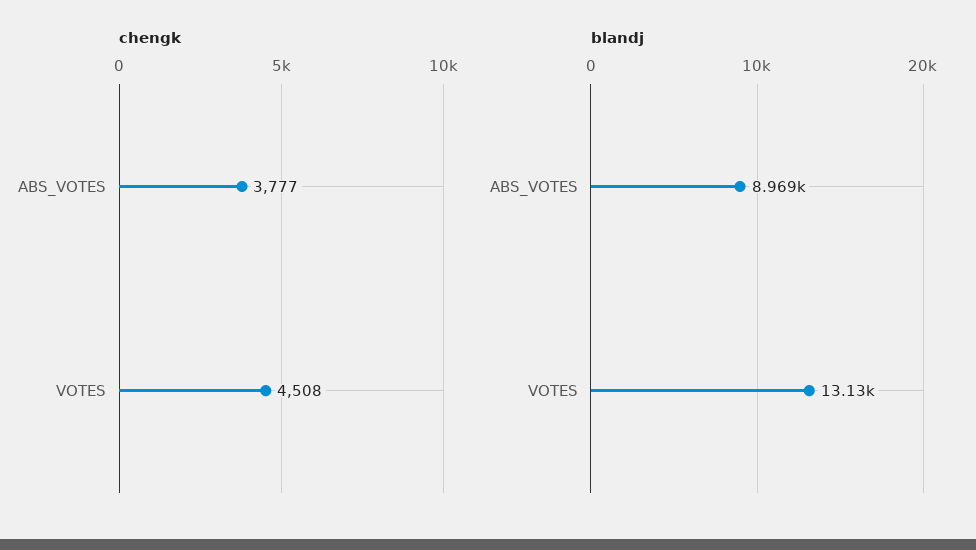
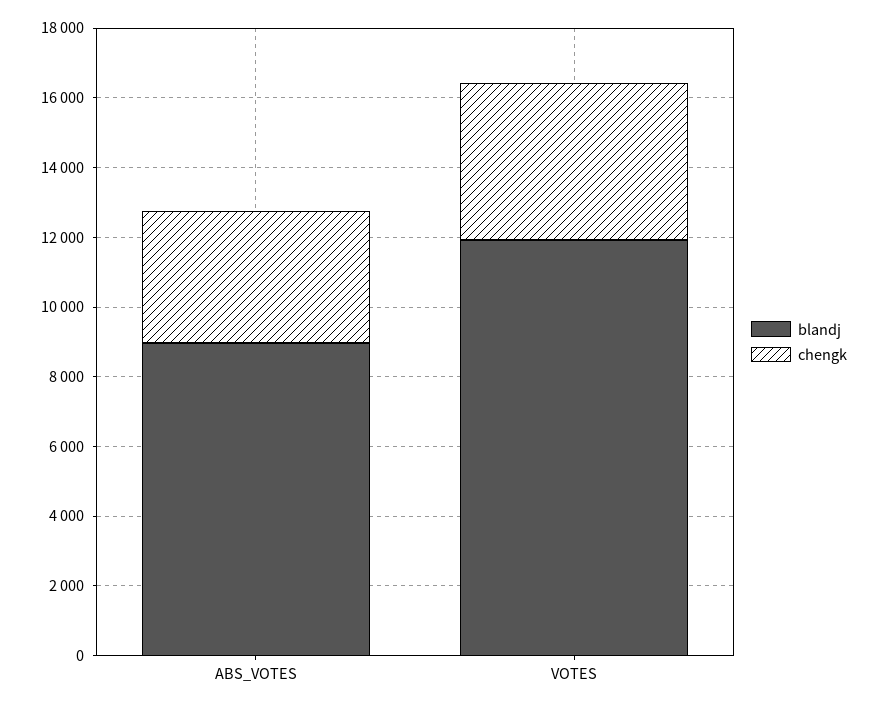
blandj, VOTES: 13130 -> 12000

